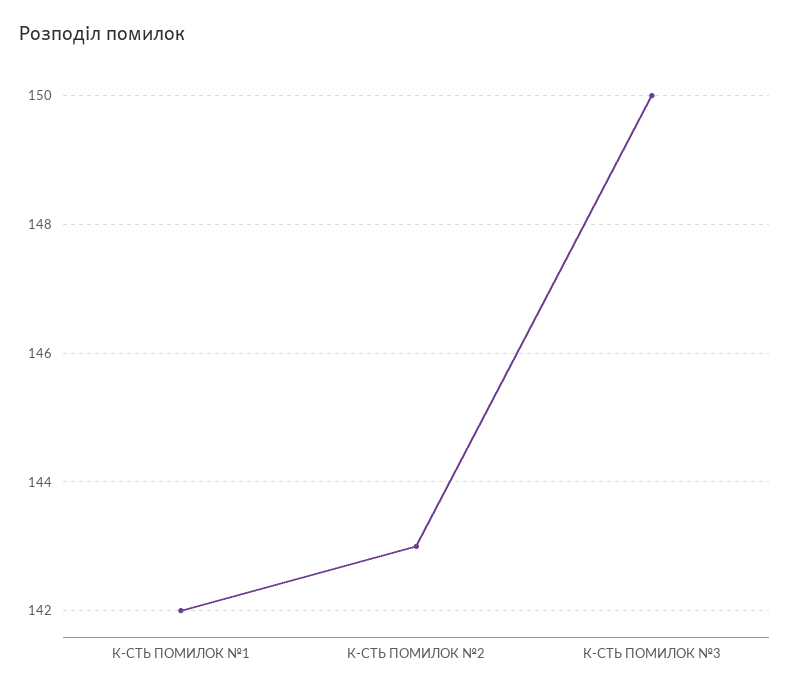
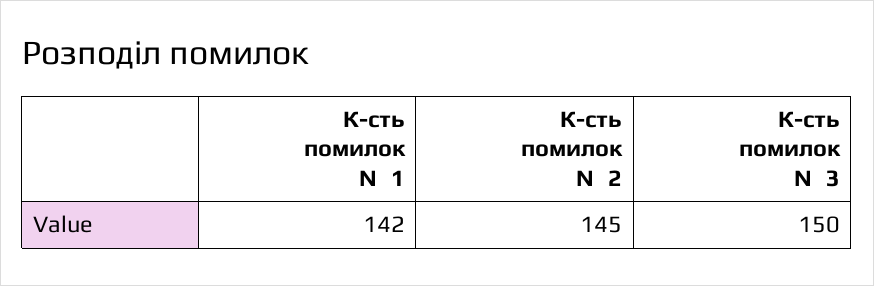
К-СТЬ ПОМИЛОК №2: 143 -> 145

